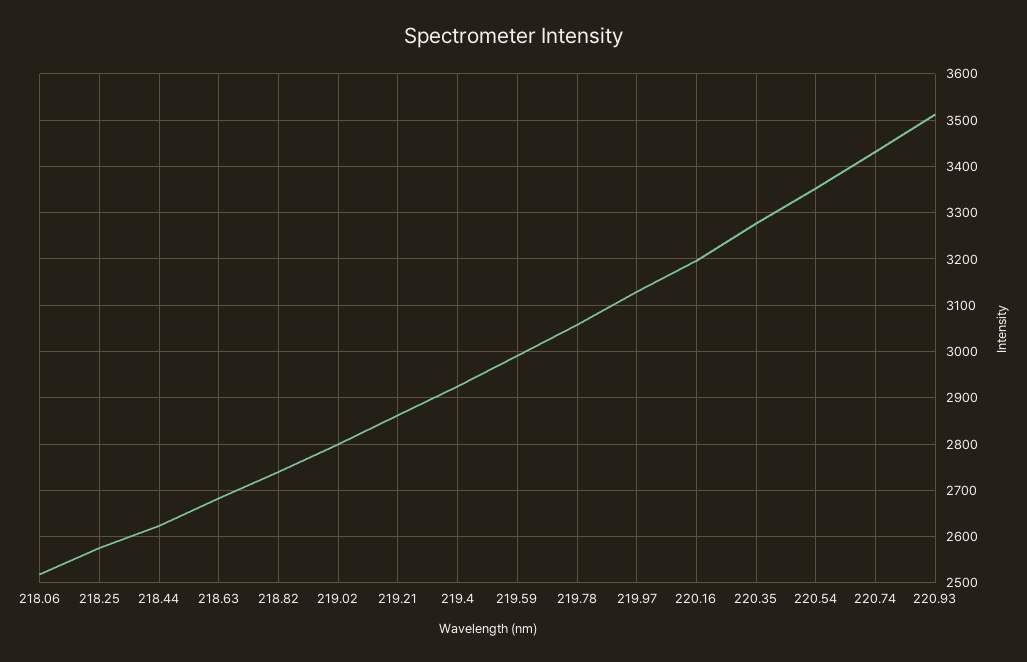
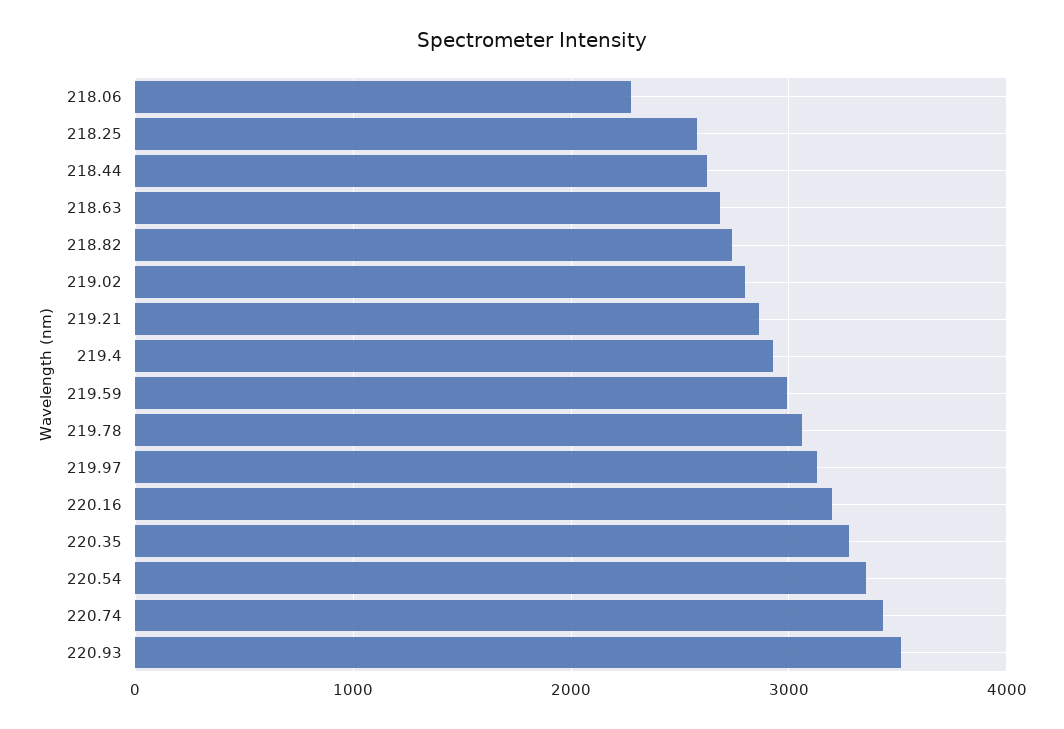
218.06: 2520 -> 2300

